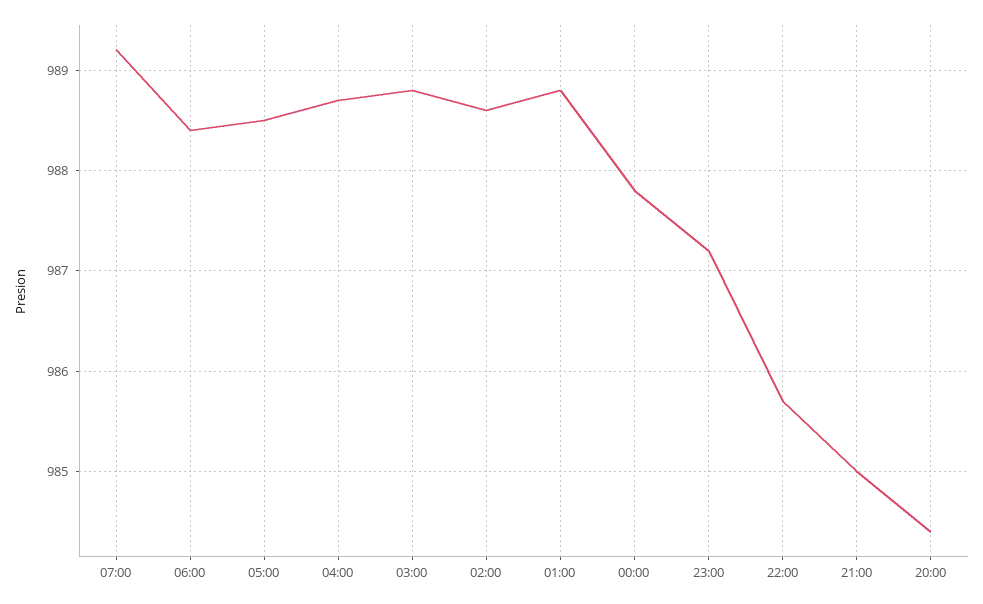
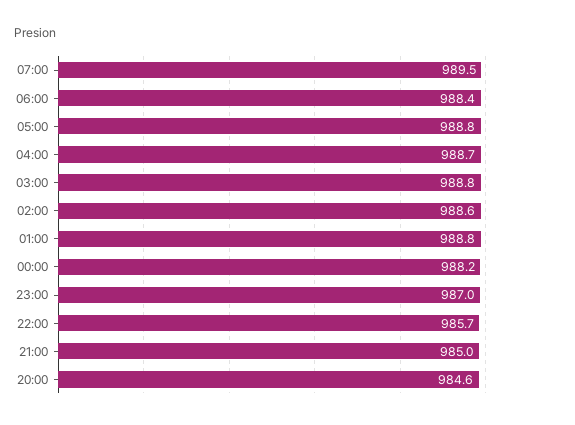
07:00: 989.2 -> 989.5
05:00: 988.5 -> 988.8
00:00: 987.8 -> 988.2
23:00: 987.2 -> 987
20:00: 984.4 -> 984.6

